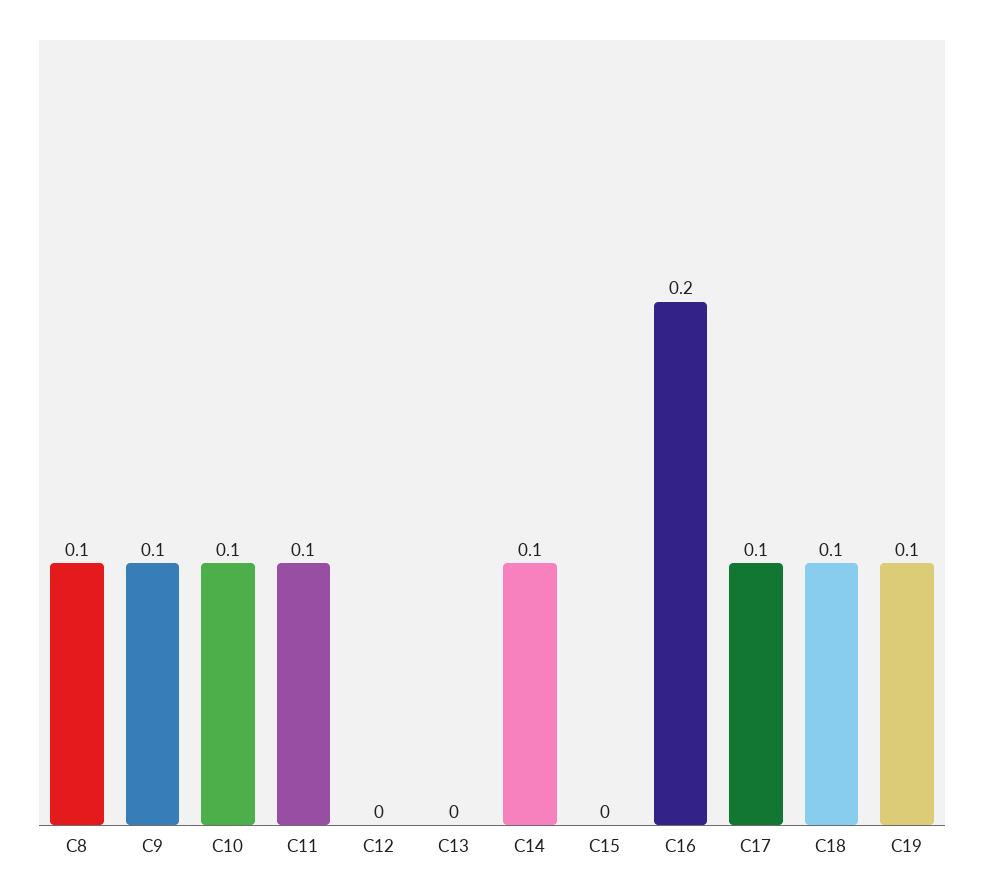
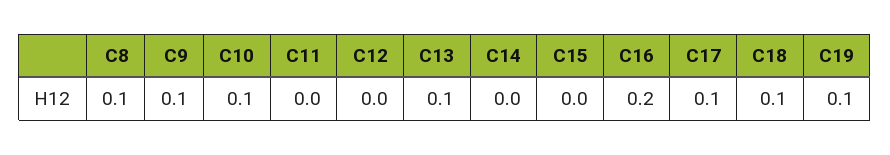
C11: 0.1 -> 0
C13: 0 -> 0.1
C14: 0.1 -> 0

